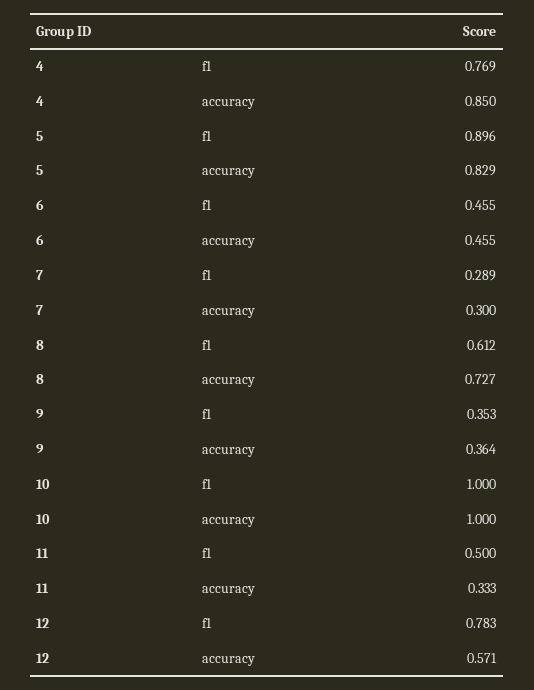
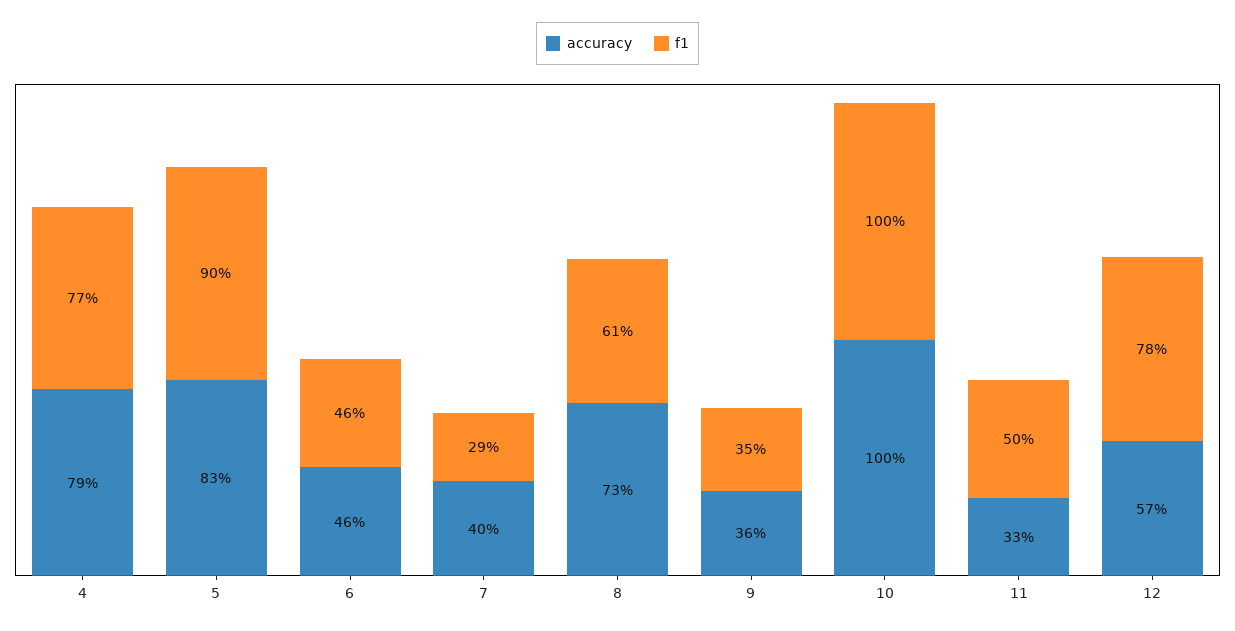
accuracy, 4: 0.85 -> 0.79
accuracy, 7: 0.3 -> 0.4

